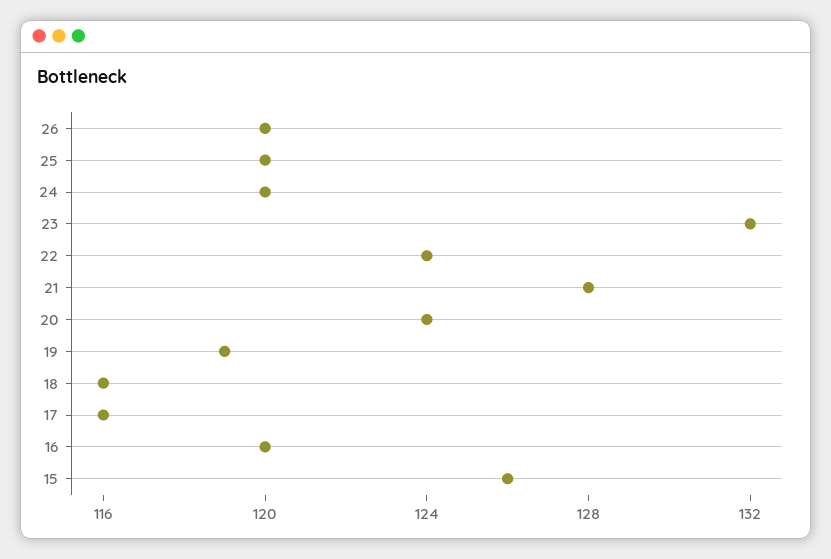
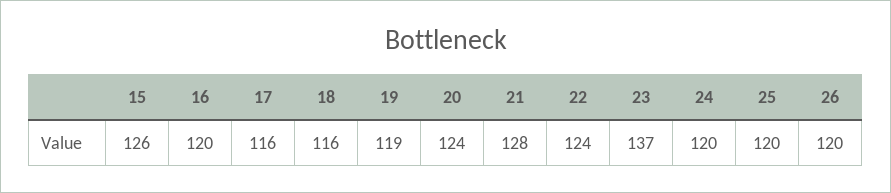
23: 132 -> 137

